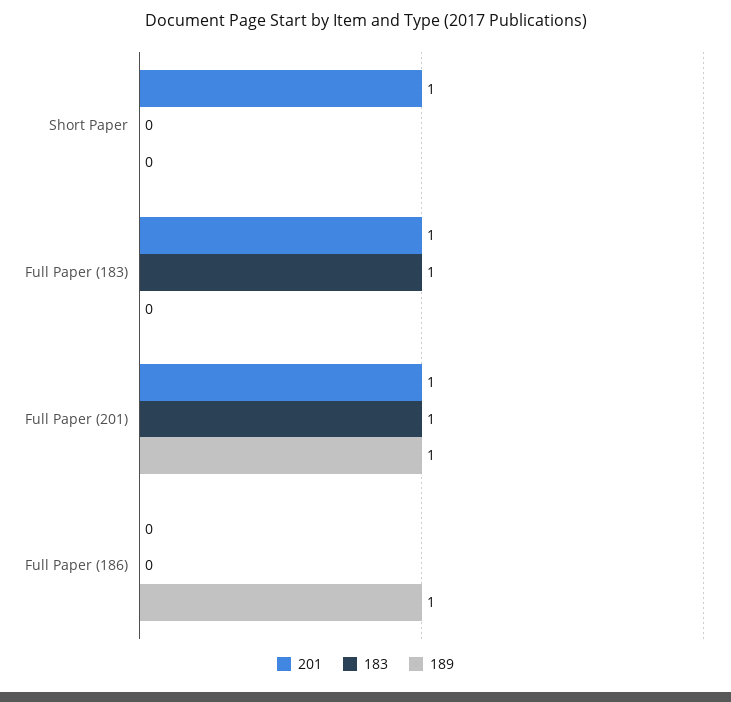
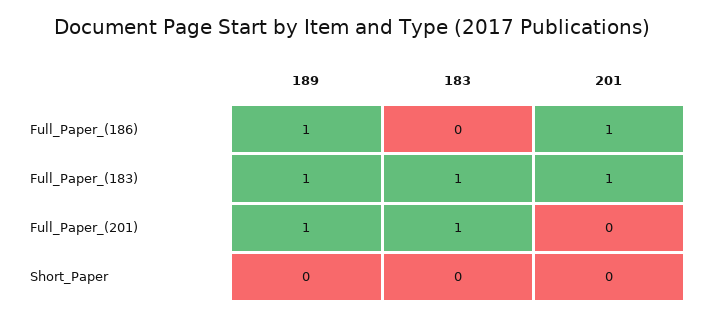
201, Short Paper: 1 -> 0
189, Full Paper (183): 0 -> 1
201, Full Paper (201): 1 -> 0
201, Full Paper (186): 0 -> 1

